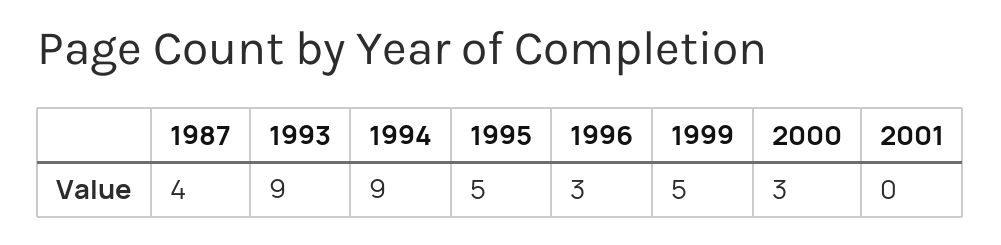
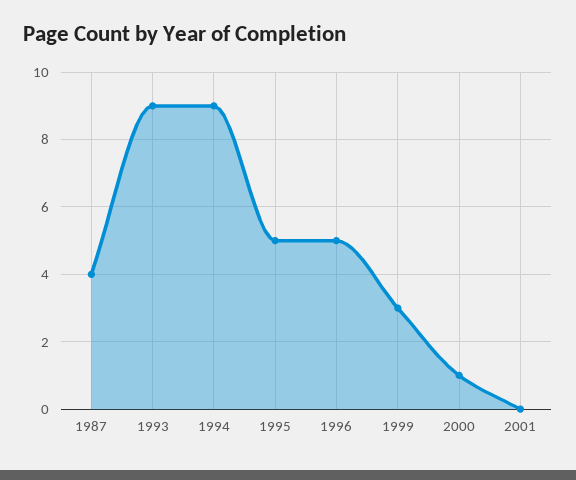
1996: 3 -> 5
1999: 5 -> 3
2000: 3 -> 1

